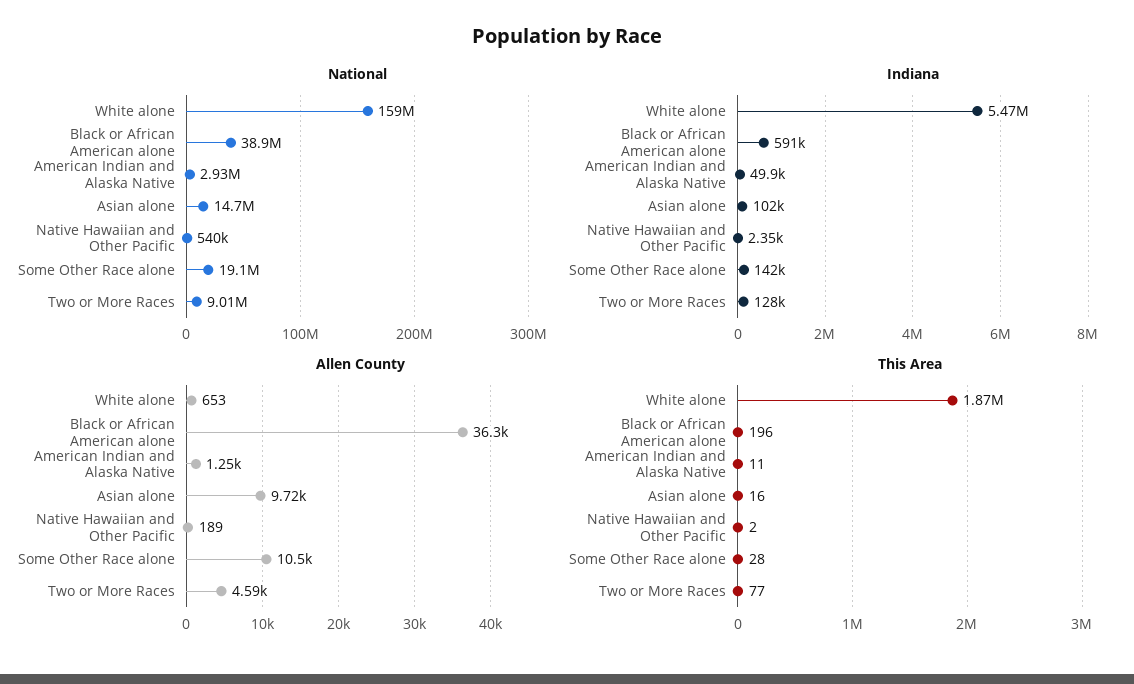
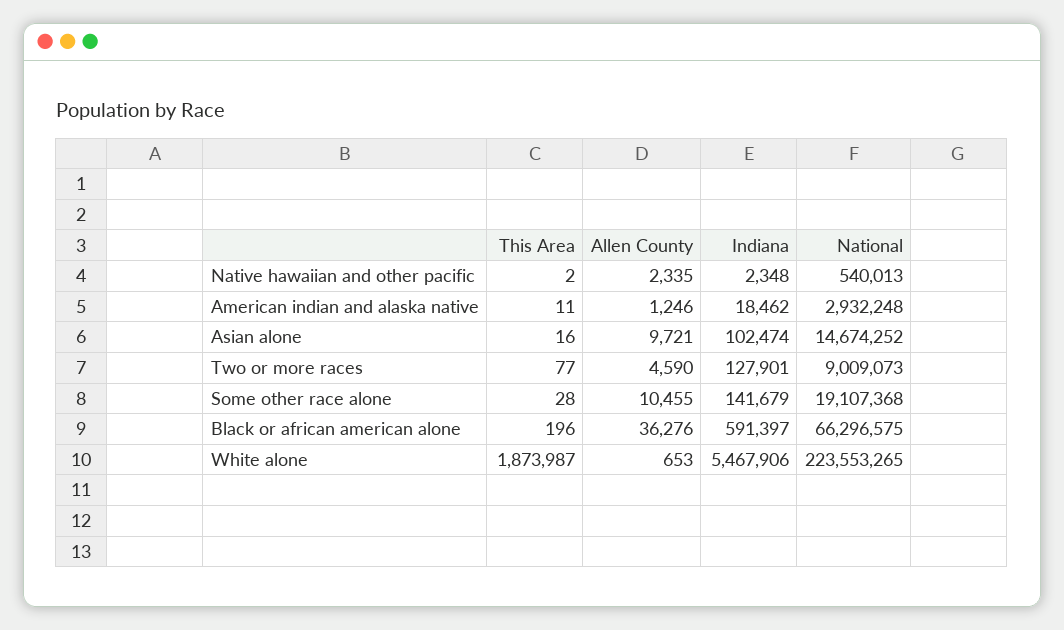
National, White alone: 159000000 -> 223553265
National, Black or African American alone: 38900000 -> 66296575
Indiana, American Indian and Alaska Native: 49900 -> 18462
Allen County, Native Hawaiian and Other Pacific: 189 -> 2335

